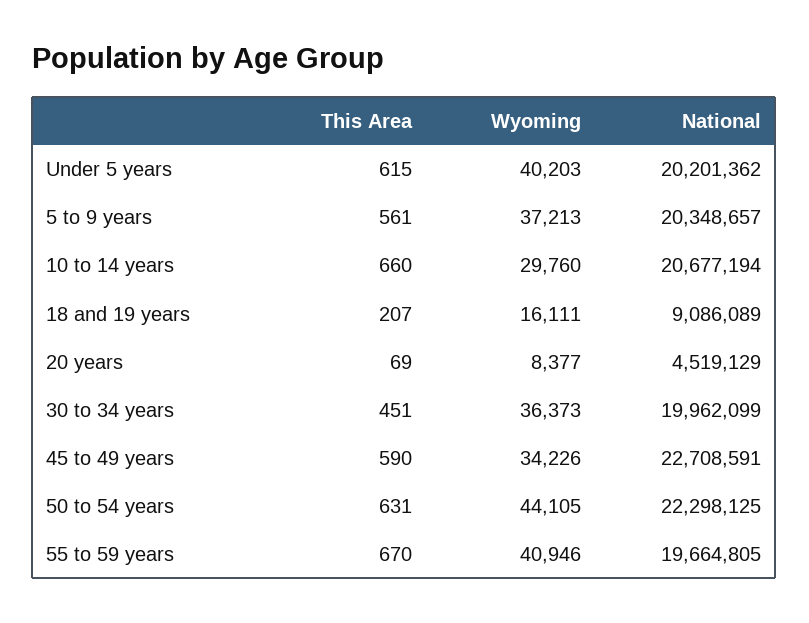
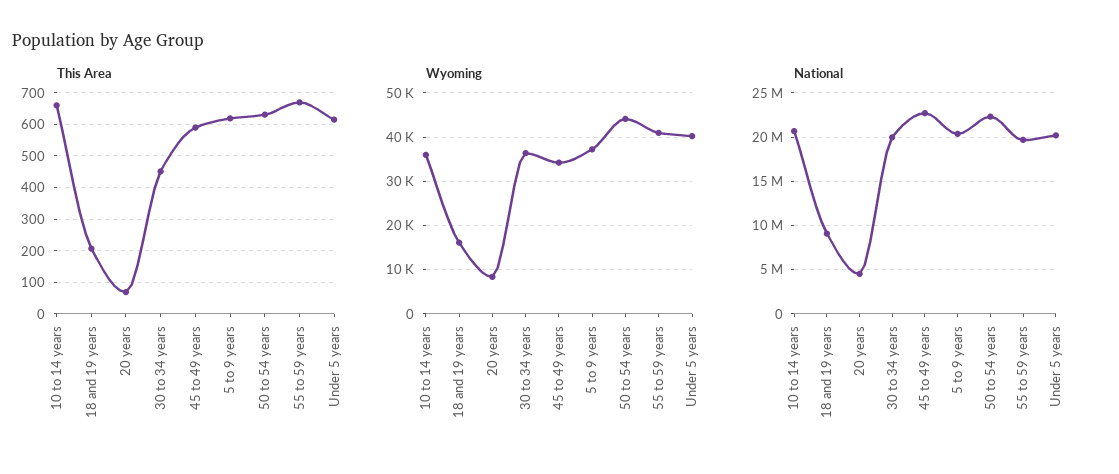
This Area, 5 to 9 years: 561 -> 620
Wyoming, 10 to 14 years: 29760 -> 36000

